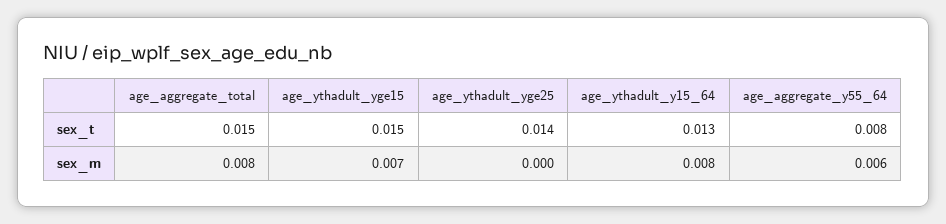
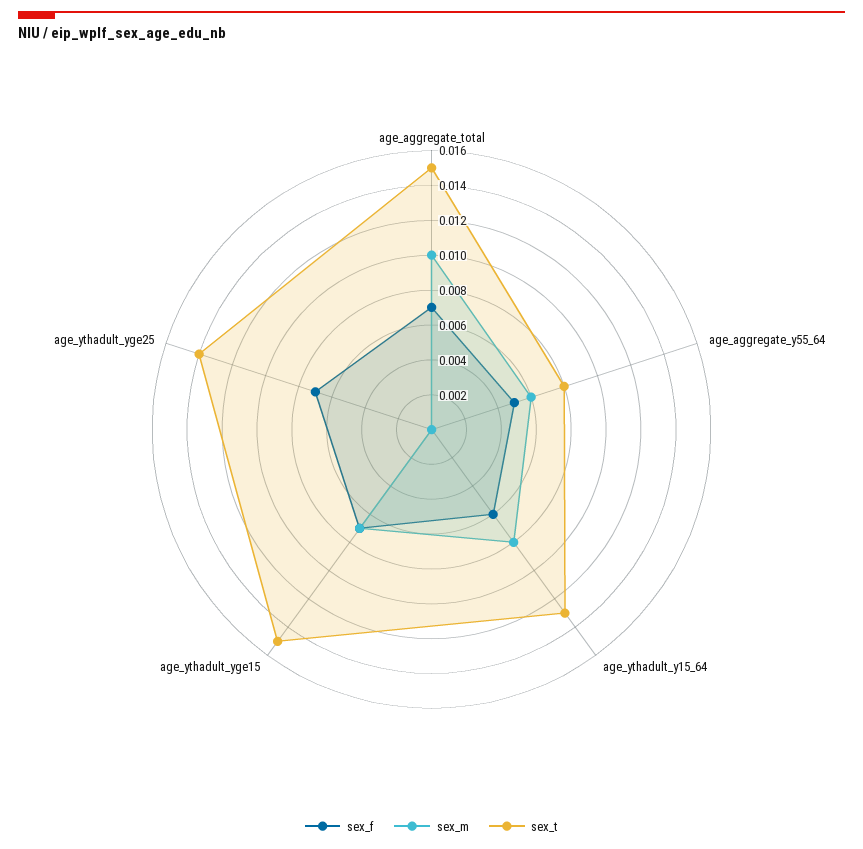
sex_m, age_aggregate_total: 0.008 -> 0.01
sex_f, age_aggregate_total: none -> 0.007
sex_f, age_aggregate_y55_64: none -> 0.005
sex_f, age_ythadult_y15_64: none -> 0.006
sex_f, age_ythadult_yge15: none -> 0.007
sex_f, age_ythadult_yge25: none -> 0.007

